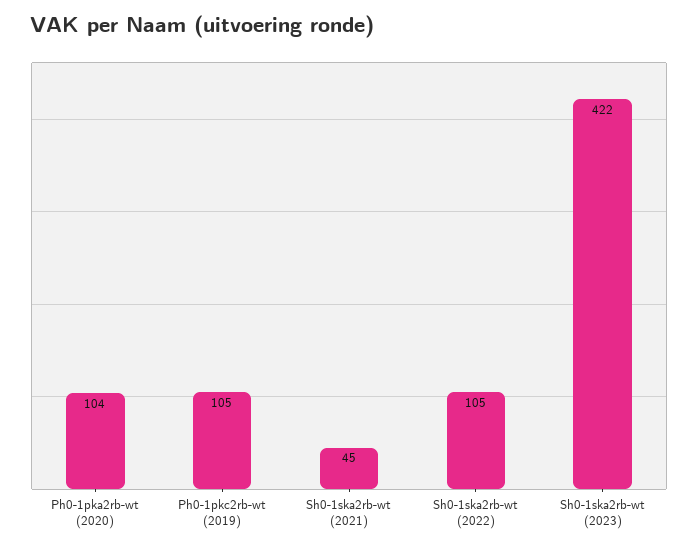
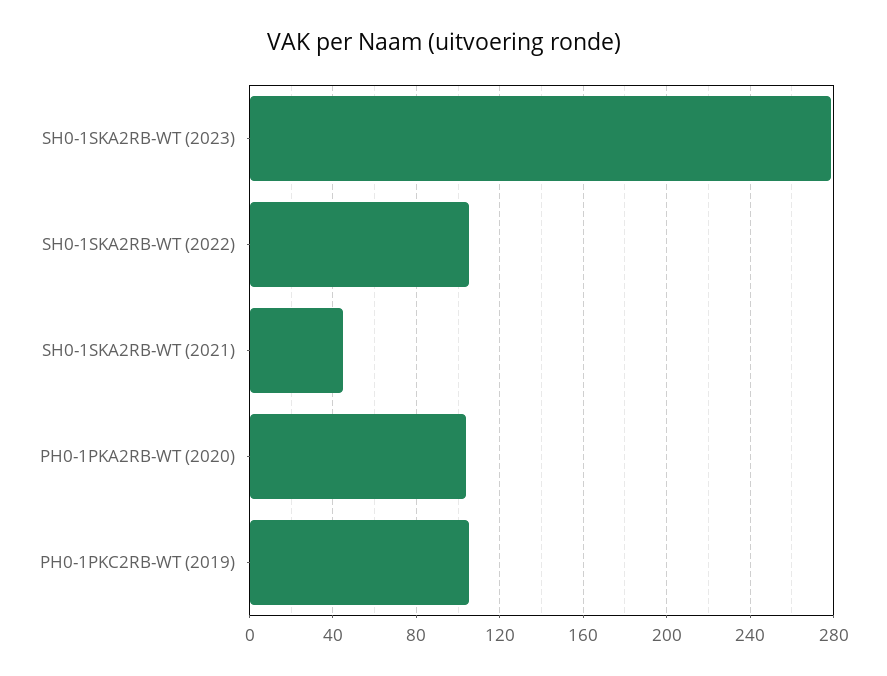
Sh0-1ska2rb-wt (2023): 422 -> 280

